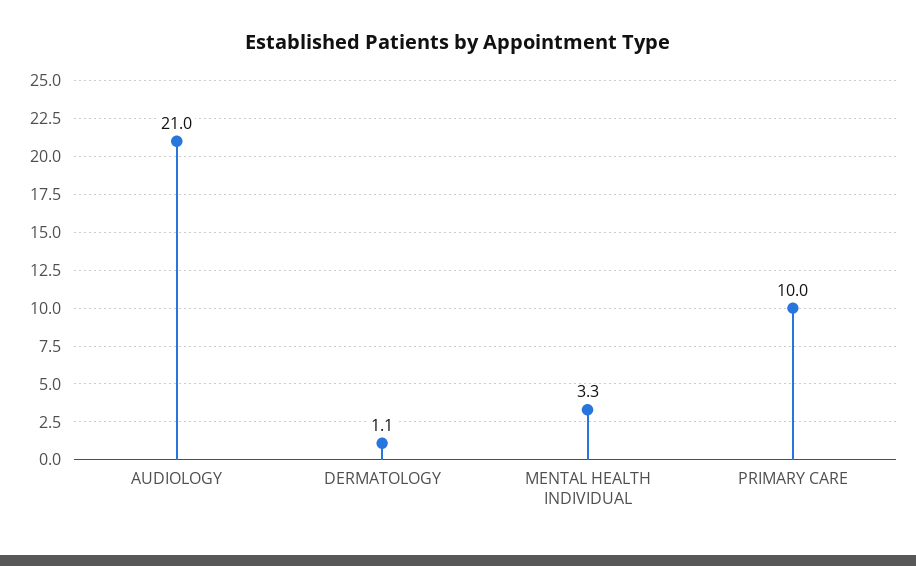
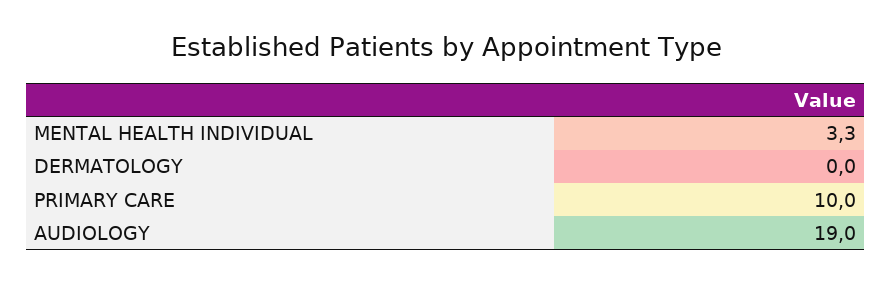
AUDIOLOGY: 21 -> 19
DERMATOLOGY: 1.1 -> 0

